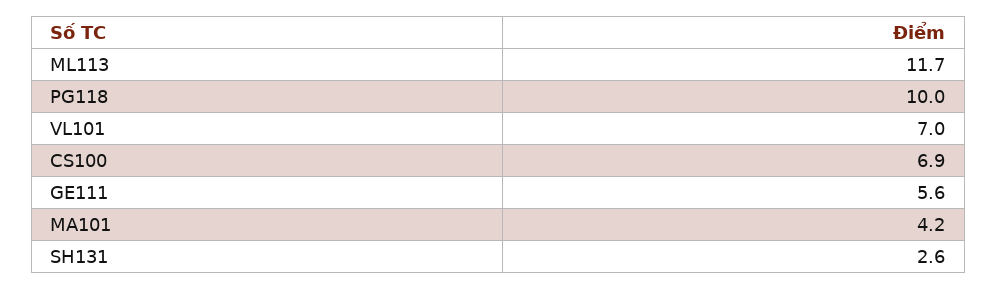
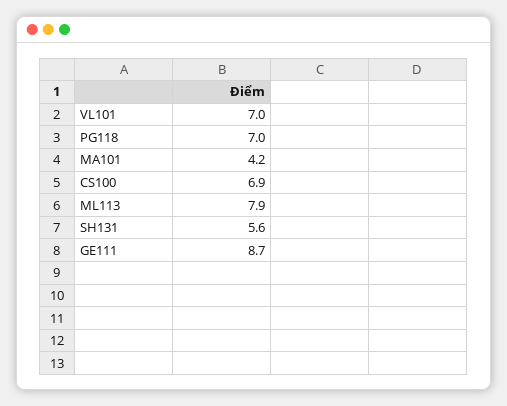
ML113: 11.7 -> 7.9
PG118: 10 -> 7
GE111: 5.6 -> 8.7
SH131: 2.6 -> 5.6

